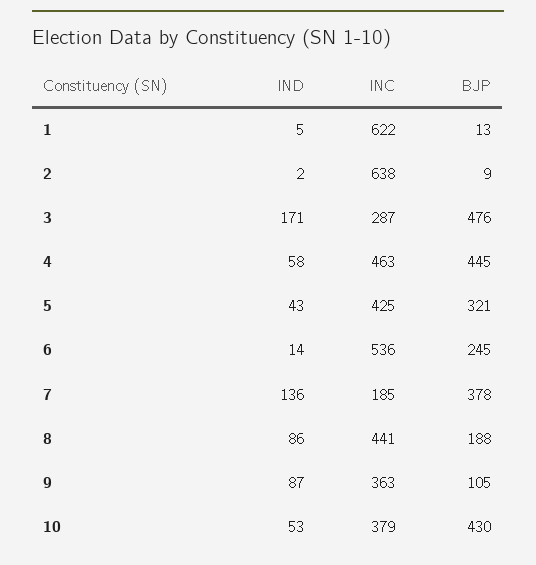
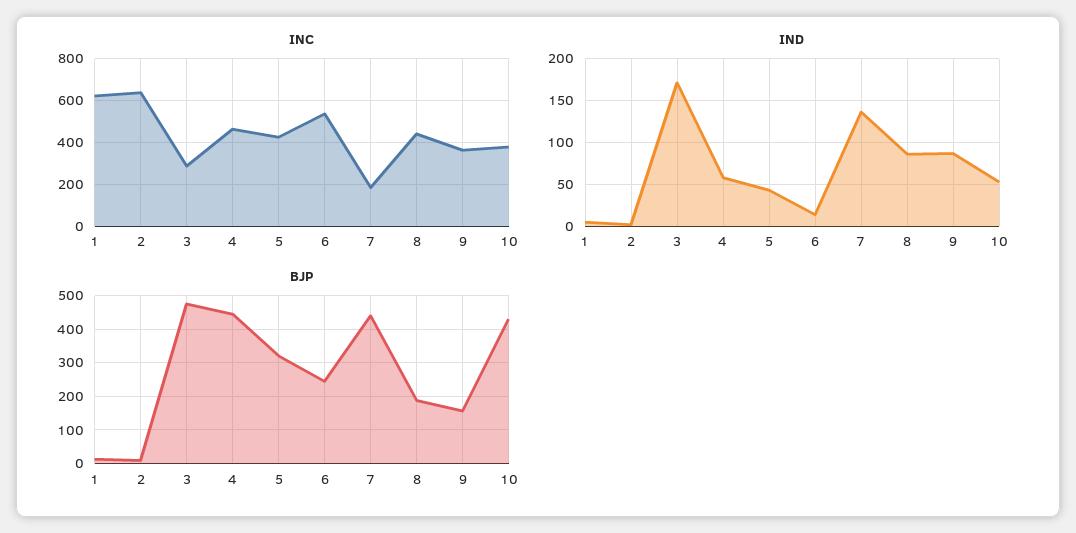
BJP, 7: 378 -> 440
BJP, 9: 105 -> 160

